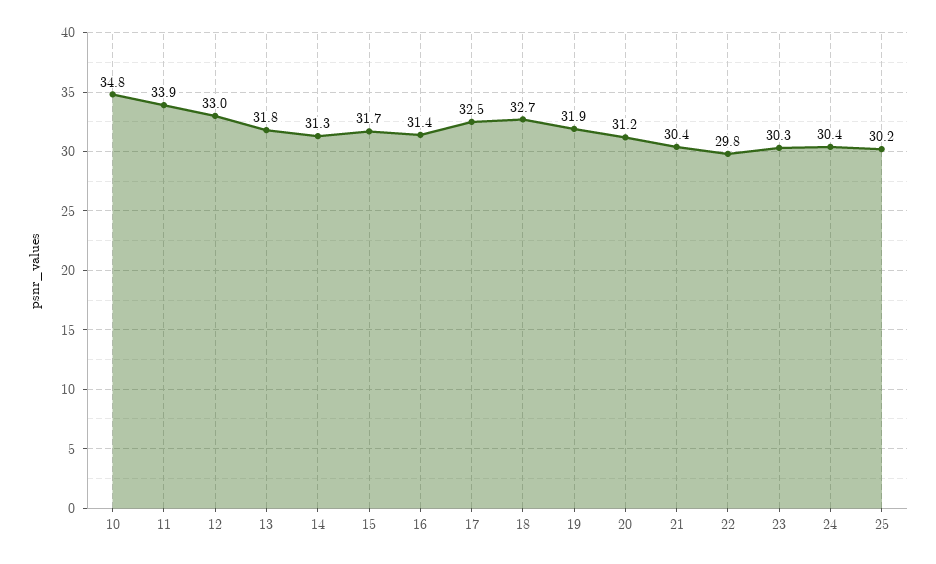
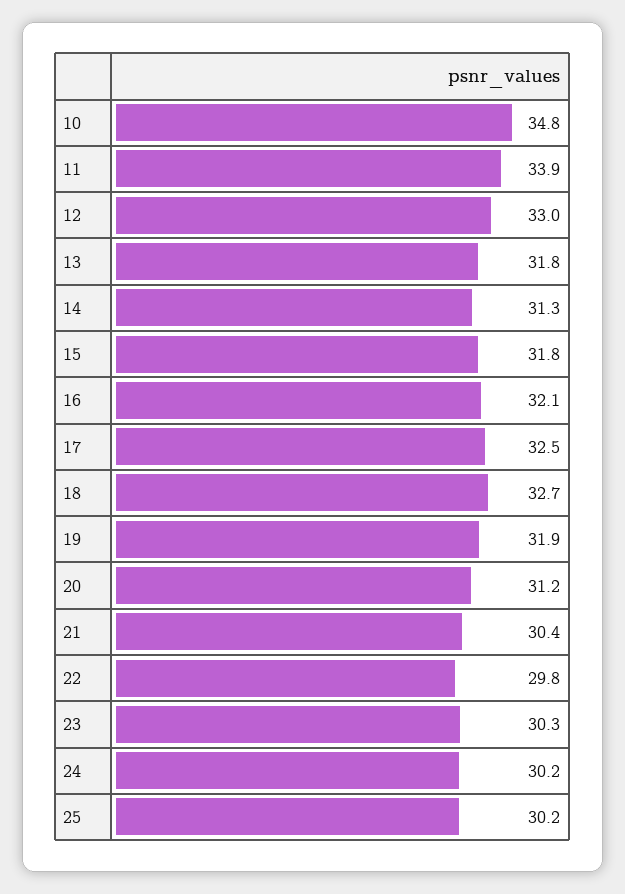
15: 31.7 -> 31.8
16: 31.4 -> 32.1
24: 30.4 -> 30.2

